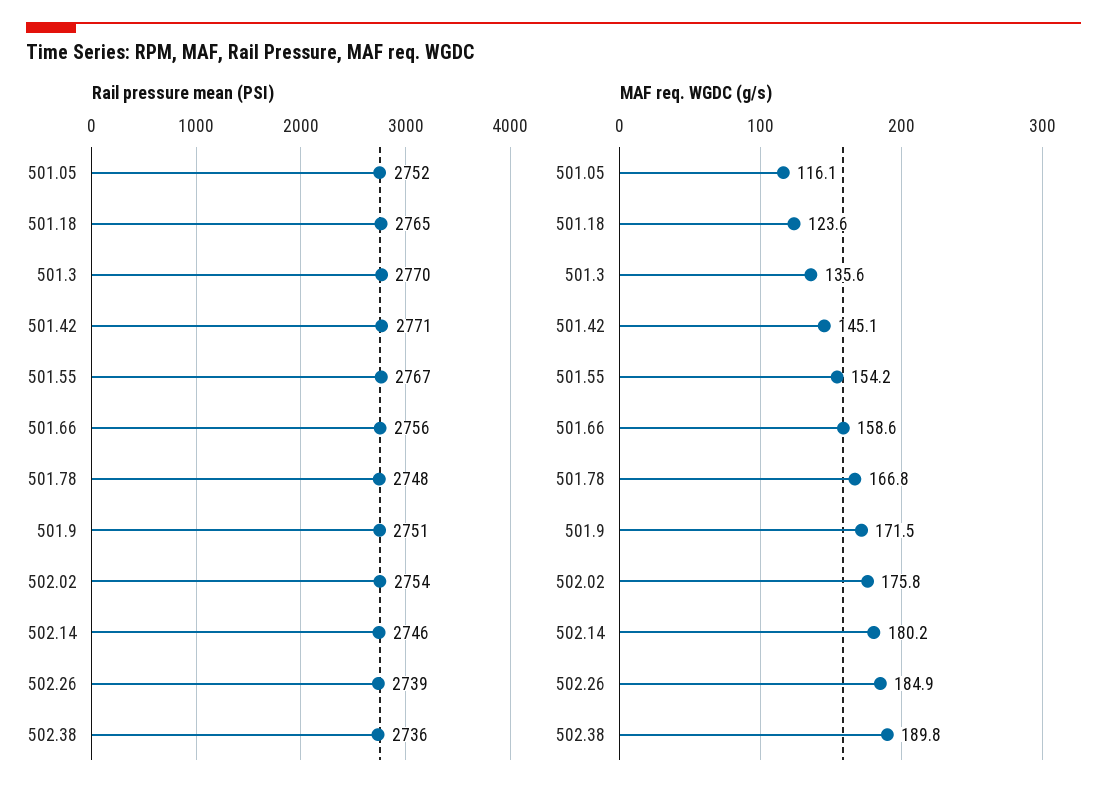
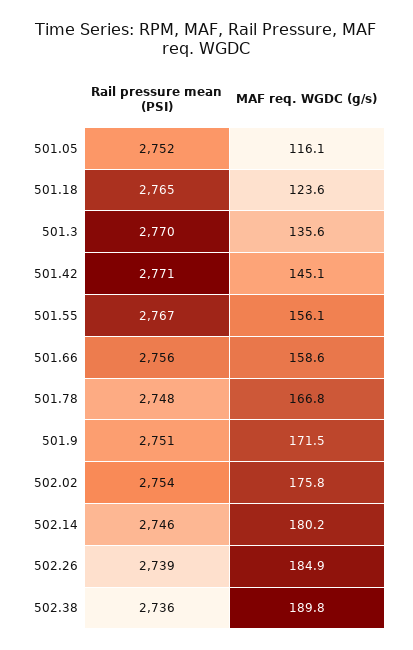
MAF req. WGDC (g/s), 501.55: 154.2 -> 156.1

